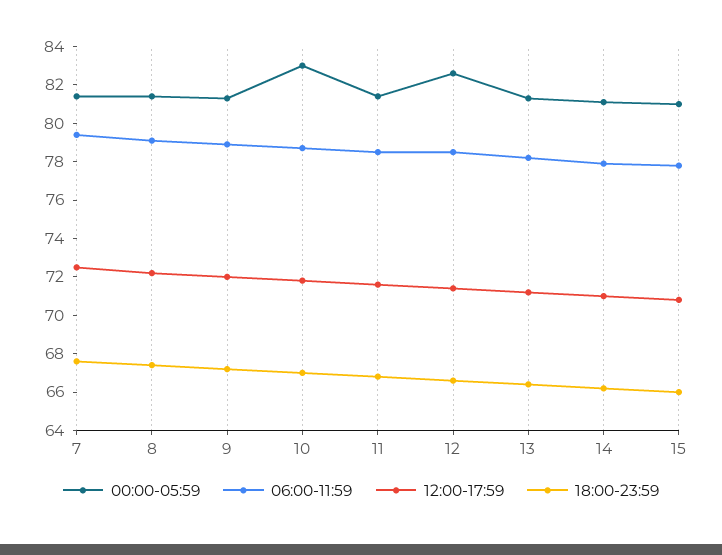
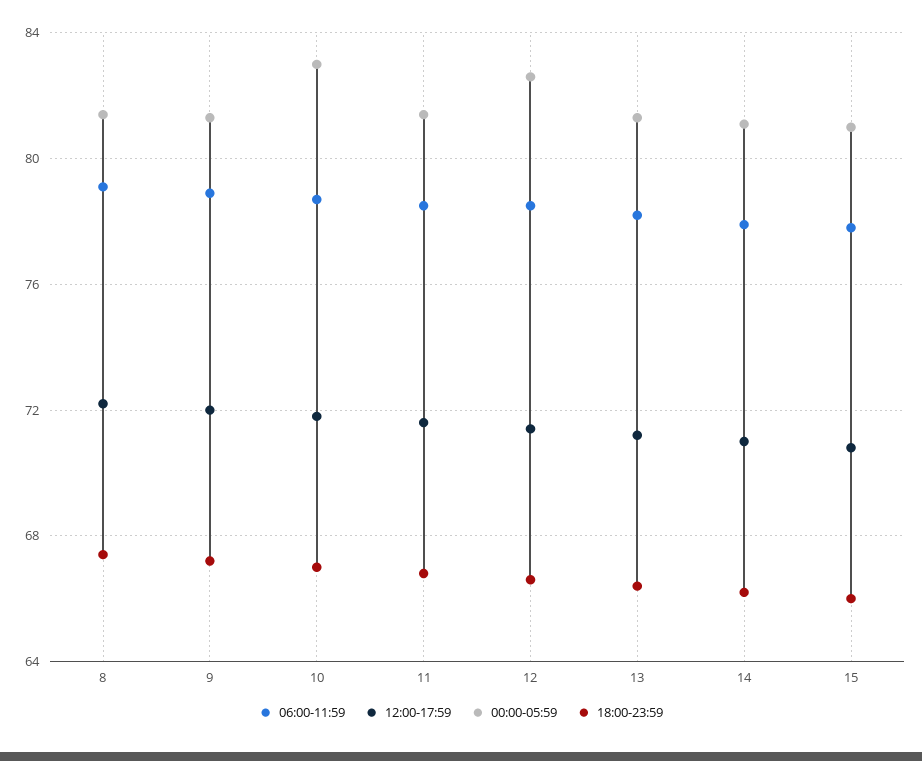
00:00-05:59, 7: 81.5 -> none
06:00-11:59, 7: 79.5 -> none
12:00-17:59, 7: 72.5 -> none
18:00-23:59, 7: 67.5 -> none

